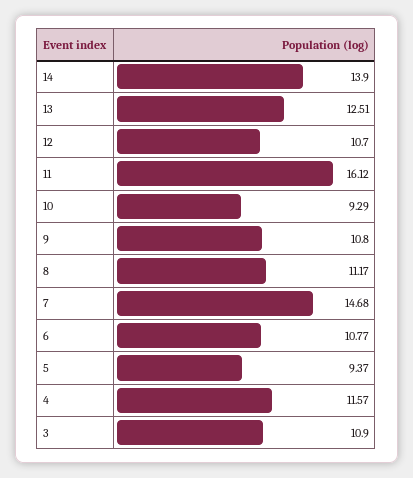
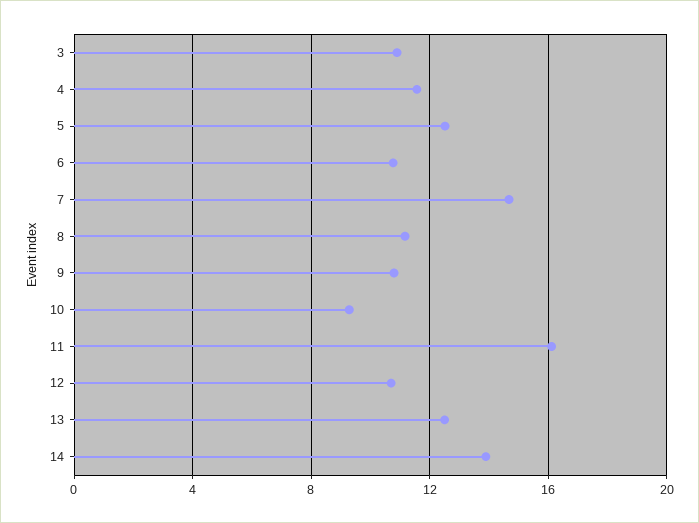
5: 9.37 -> 12.5

